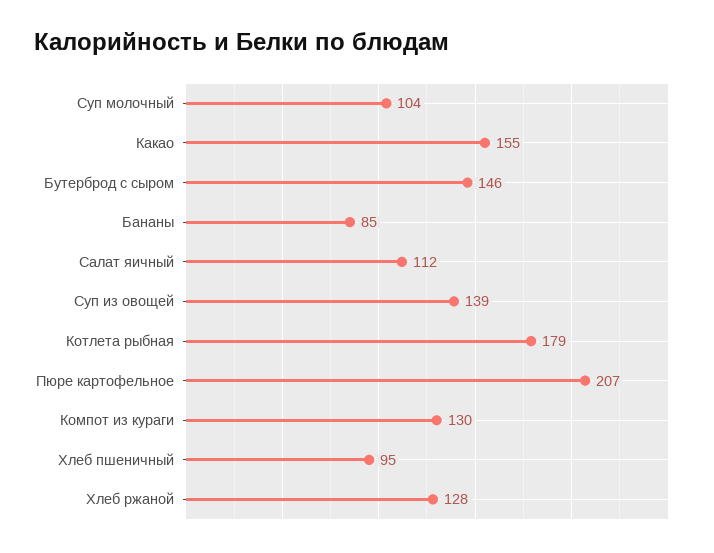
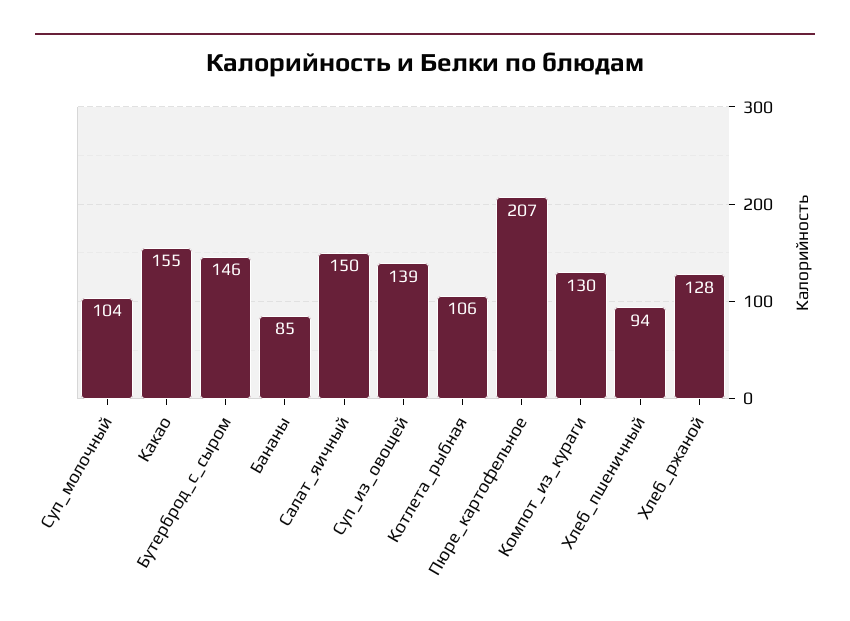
Салат яичный: 112 -> 150
Котлета рыбная: 179 -> 106
Хлеб пшеничный: 95 -> 94

